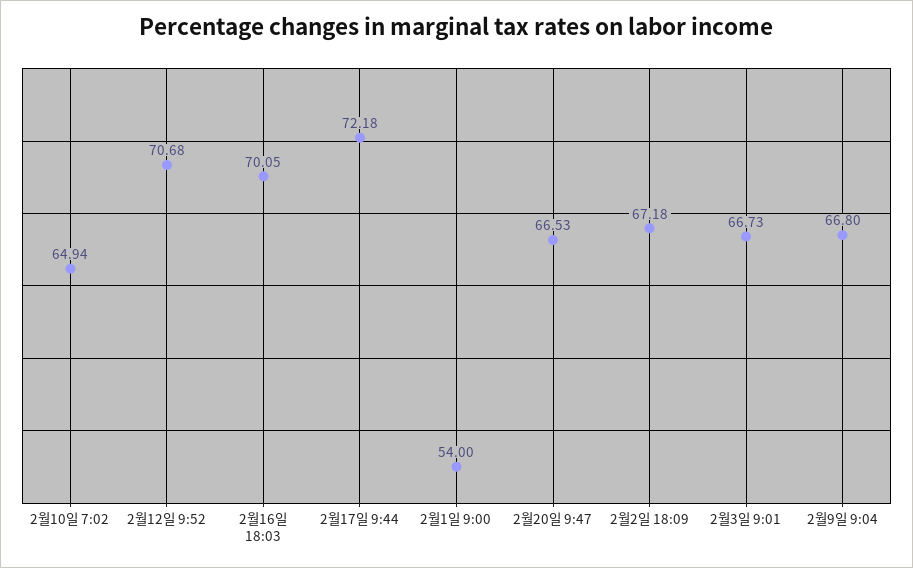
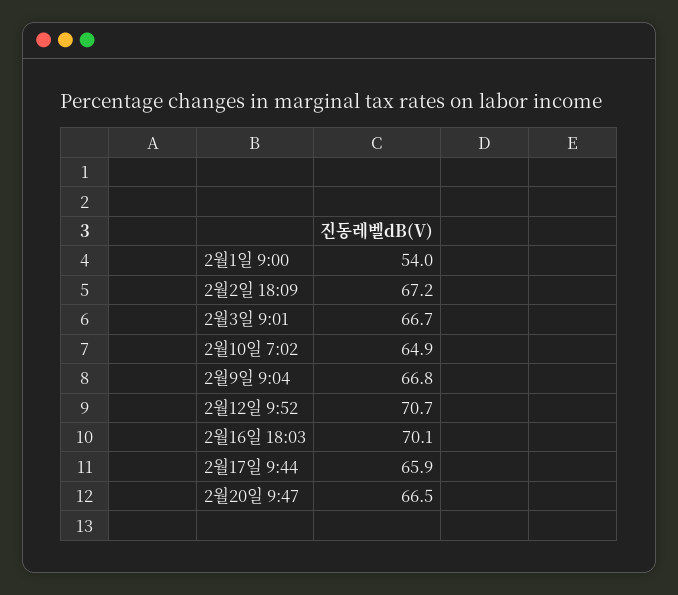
2월17일 9:44: 72.18 -> 65.9

